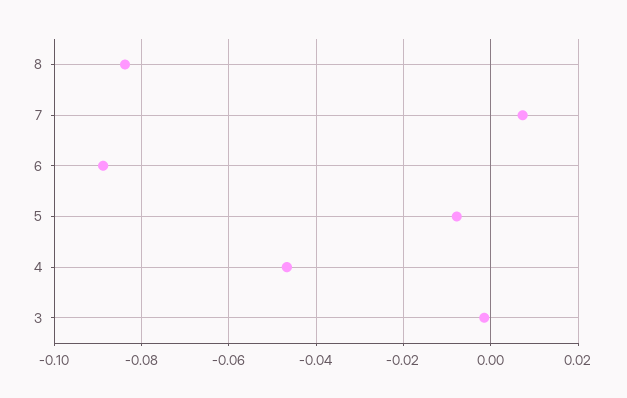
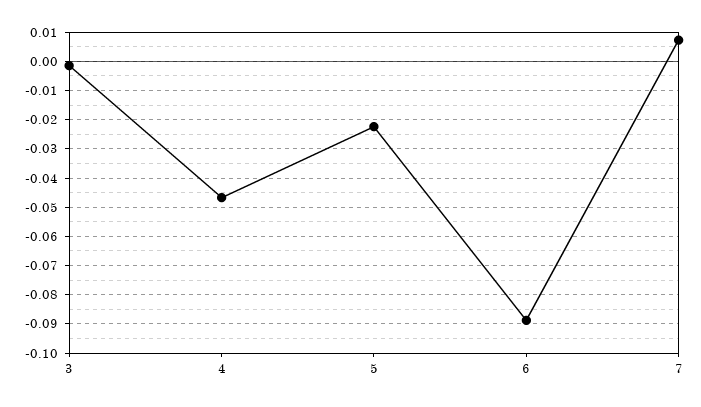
8: -0.084 -> none
5: -0.008 -> -0.0225

